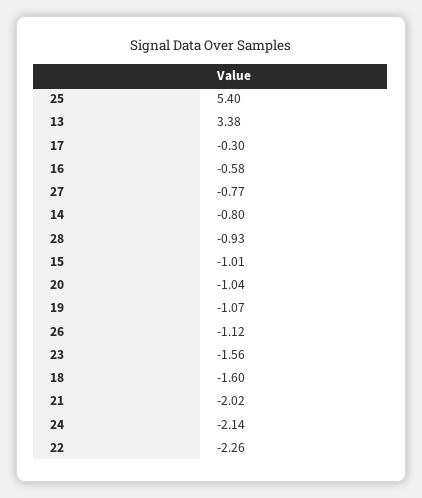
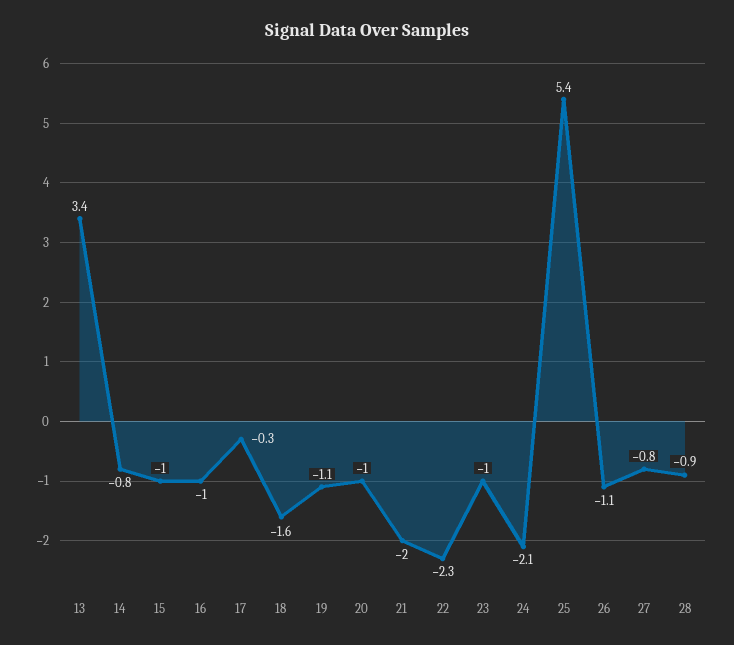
16: -0.58 -> -1
23: -1.56 -> -1

